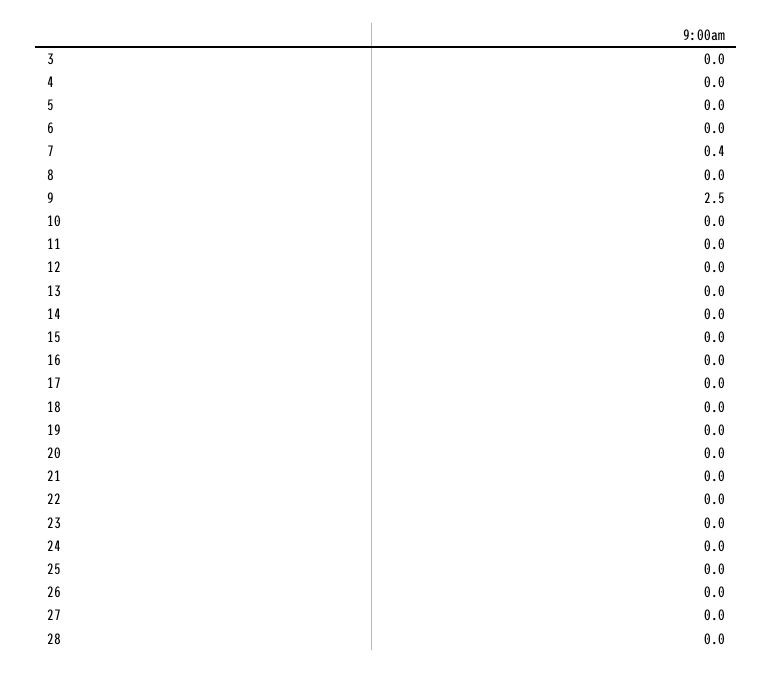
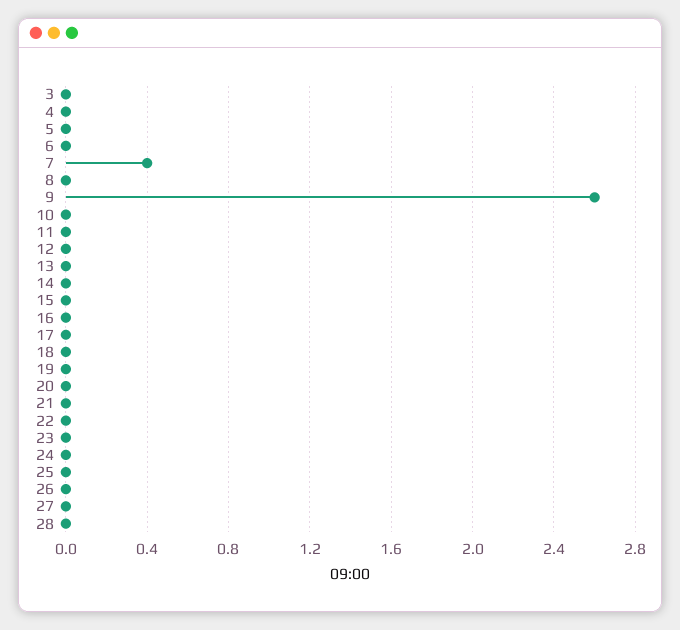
9: 2.5 -> 2.6

